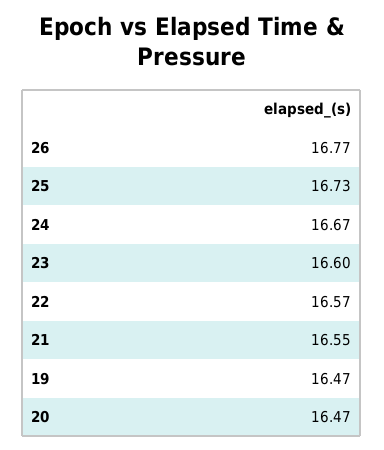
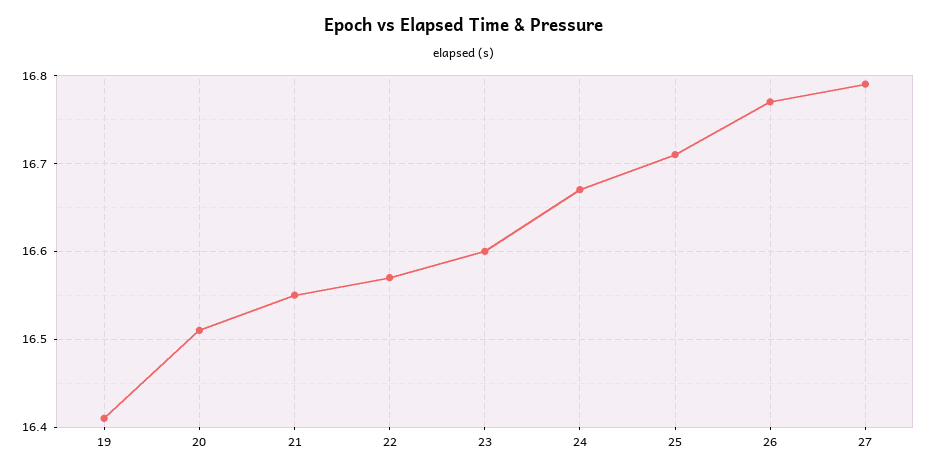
25: 16.73 -> 16.71
19: 16.47 -> 16.41
20: 16.47 -> 16.51
27: none -> 16.79

